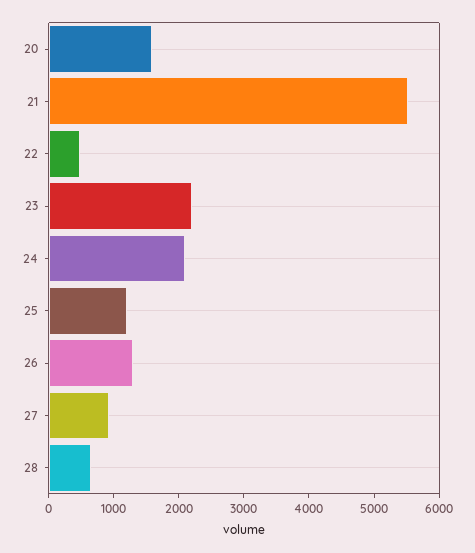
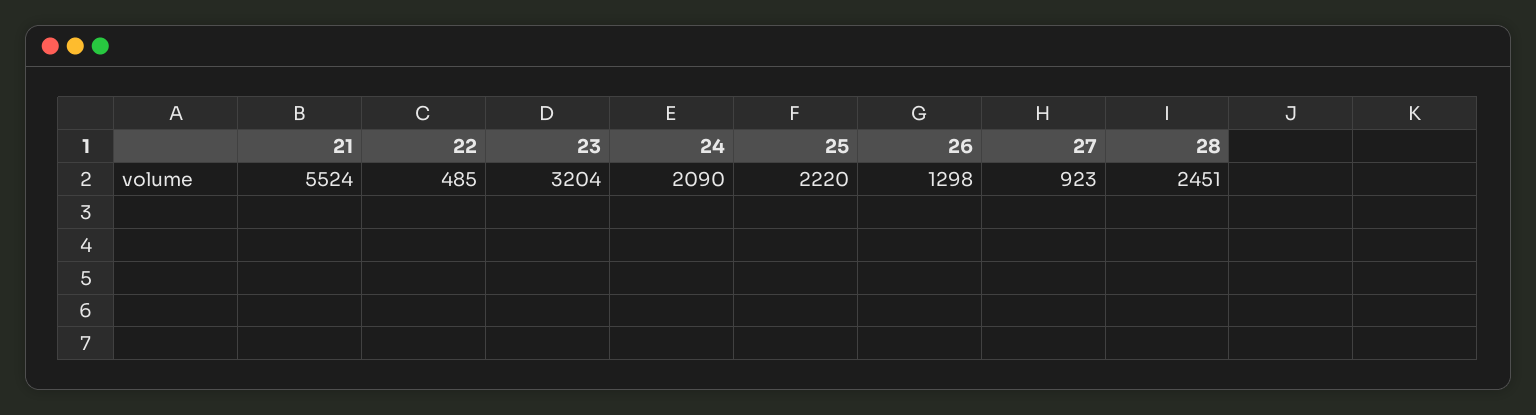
20: 1600 -> none
23: 2200 -> 3204
25: 1200 -> 2220
28: 600 -> 2451

